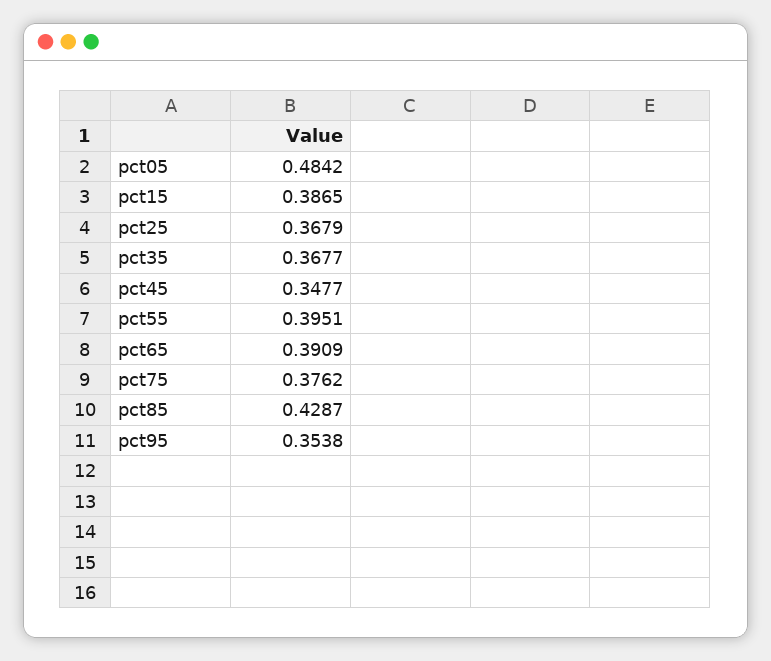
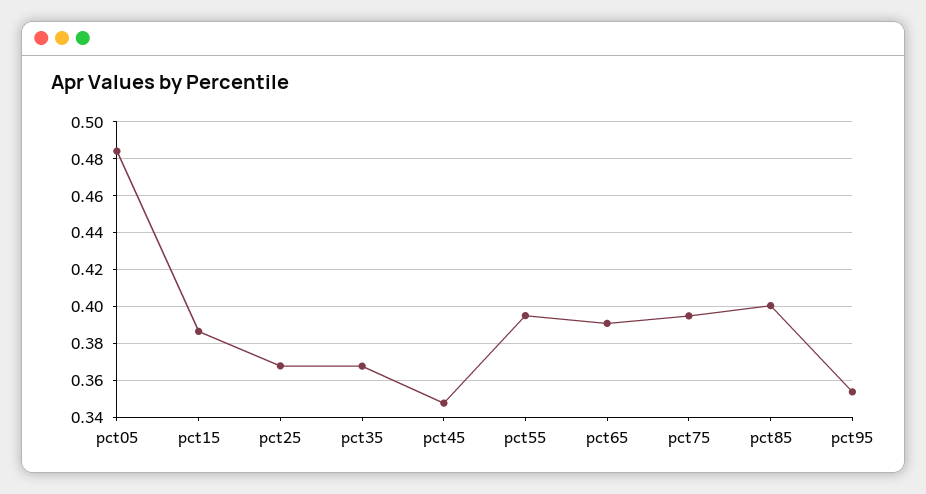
pct75: 0.3762 -> 0.395
pct85: 0.4287 -> 0.4

